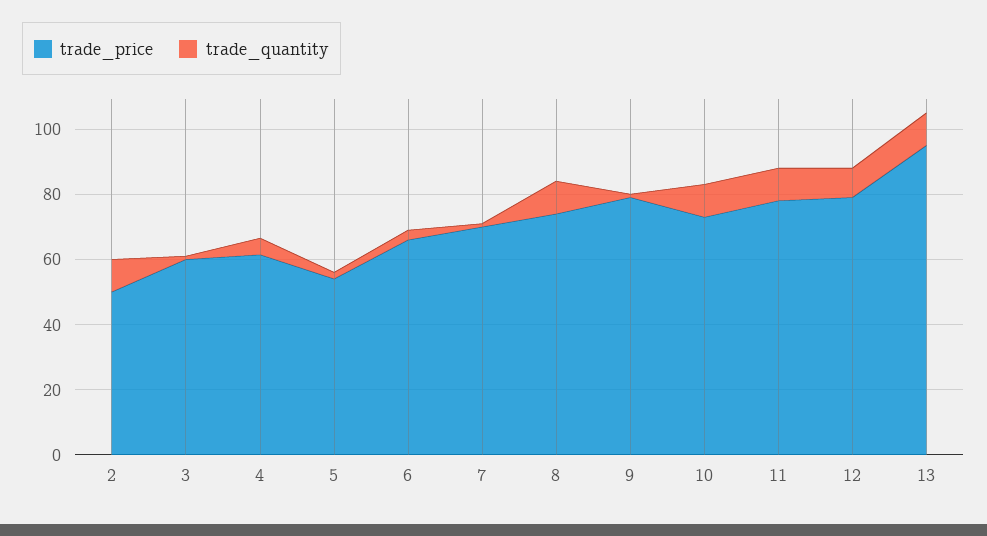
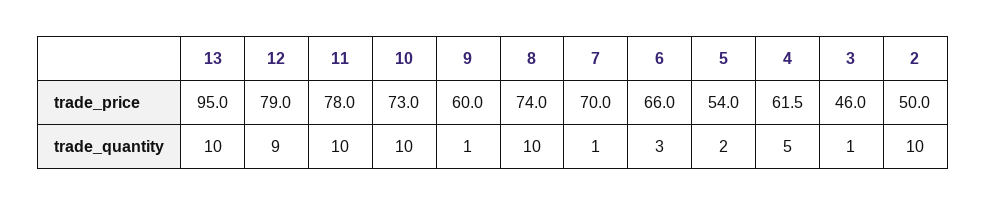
trade_price, 3: 60 -> 46
trade_price, 9: 80 -> 60

